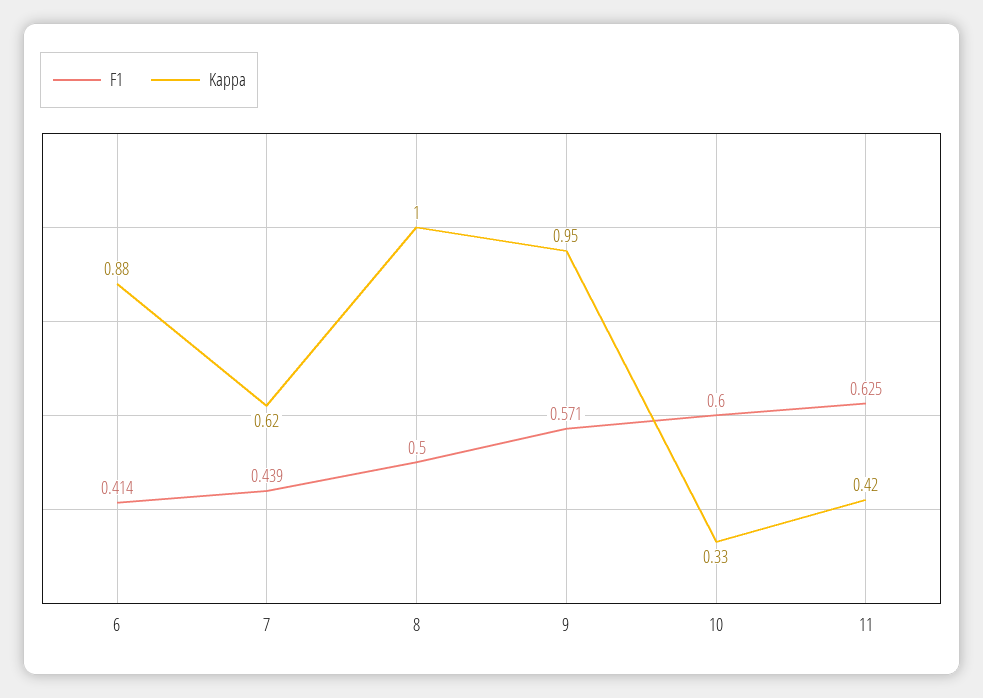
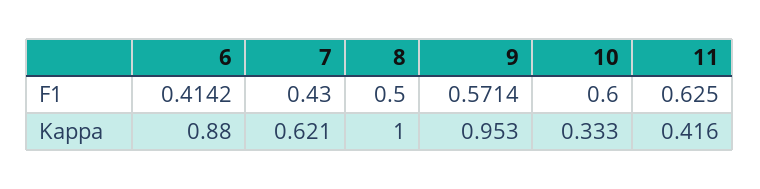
F1, 7: 0.439 -> 0.43

